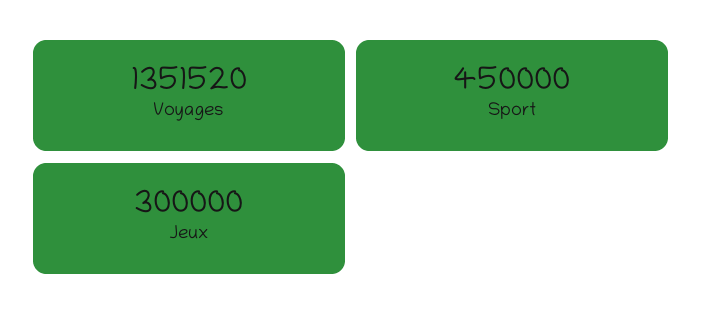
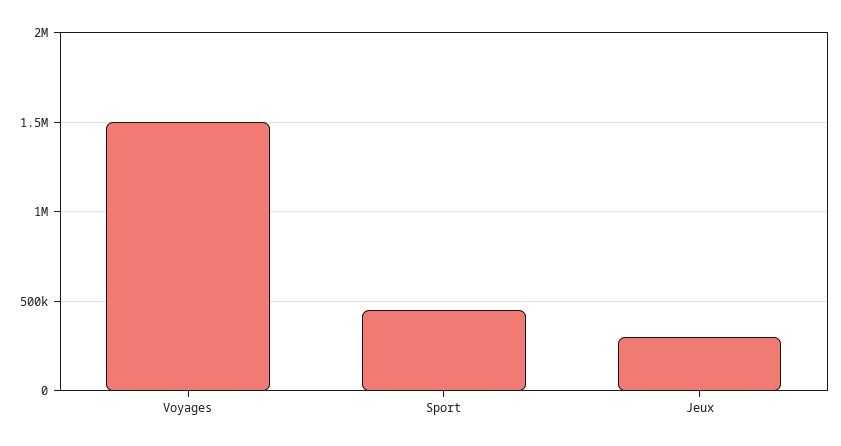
Voyages: 1351520 -> 1500000

